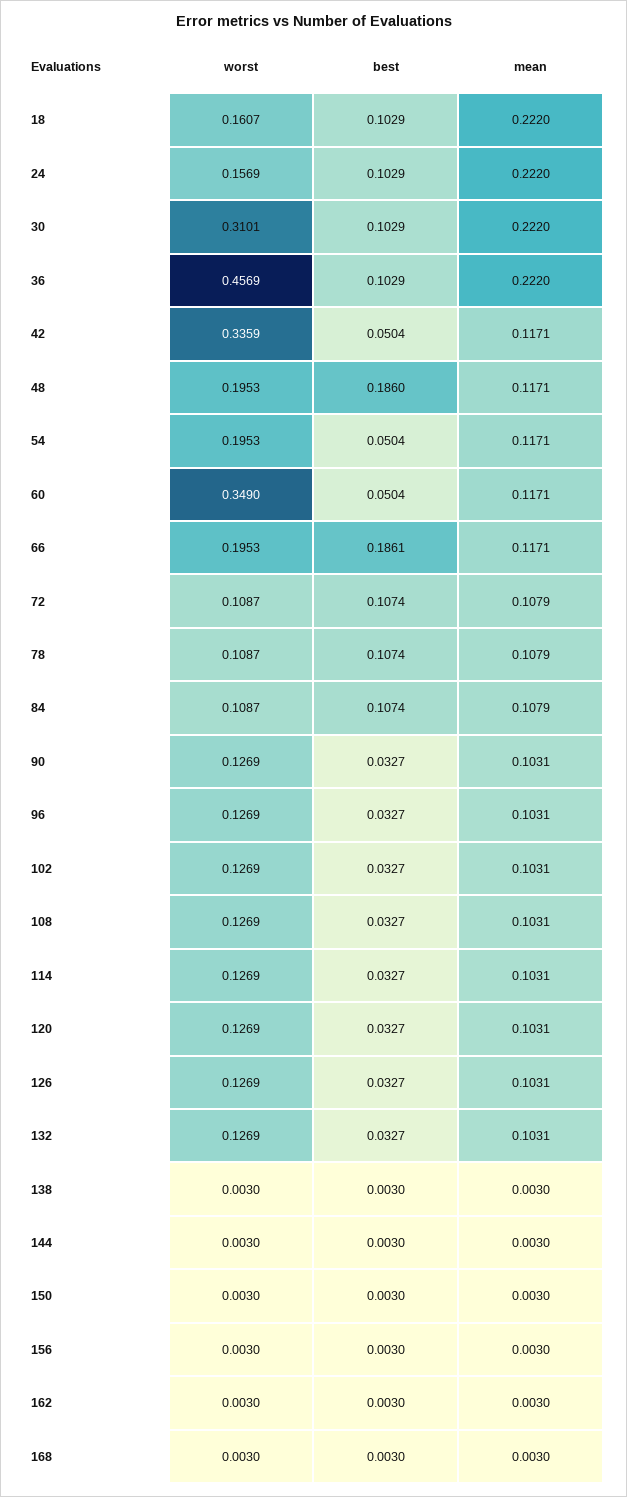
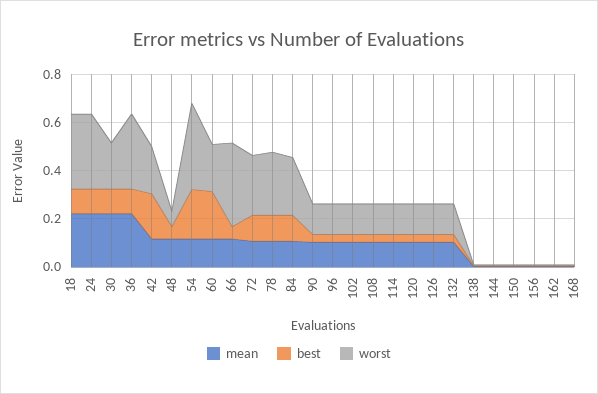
worst, 18: 0.1607 -> 0.3
worst, 24: 0.1569 -> 0.3
worst, 30: 0.3101 -> 0.2
worst, 36: 0.4569 -> 0.3
worst, 42: 0.3359 -> 0.2
best, 42: 0.0504 -> 0.2
worst, 48: 0.1953 -> 0.05
best, 48: 0.186 -> 0.05
worst, 54: 0.1953 -> 0.35
best, 54: 0.0504 -> 0.2
worst, 60: 0.349 -> 0.2
best, 60: 0.0504 -> 0.2
worst, 66: 0.1953 -> 0.35
best, 66: 0.1861 -> 0.05
worst, 72: 0.1087 -> 0.25
worst, 78: 0.1087 -> 0.25
worst, 84: 0.1087 -> 0.25

